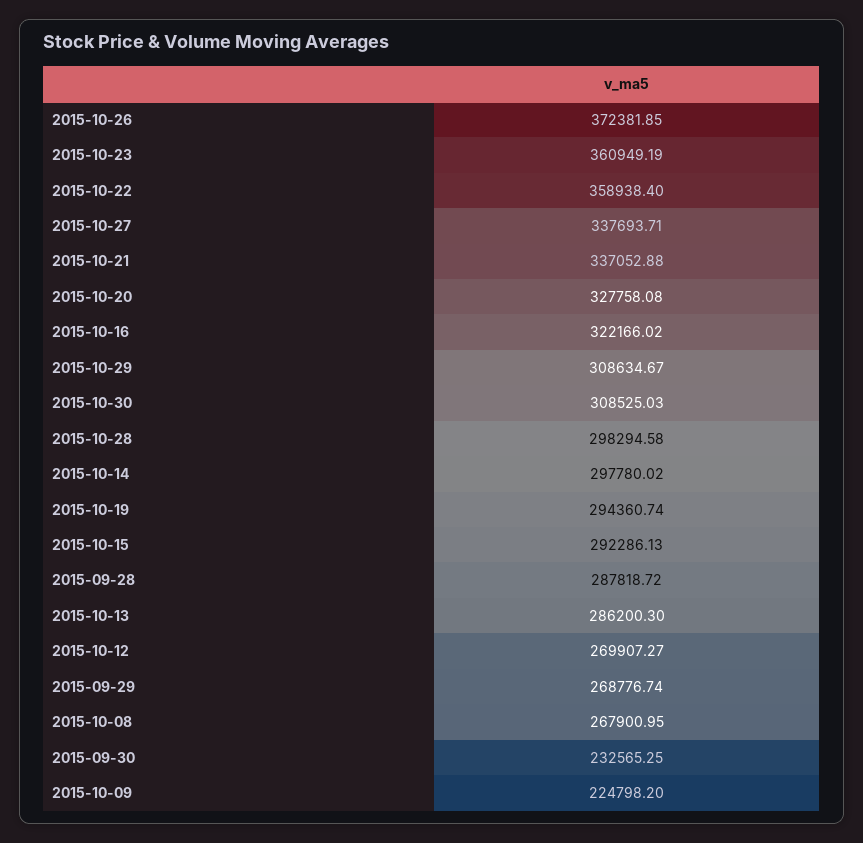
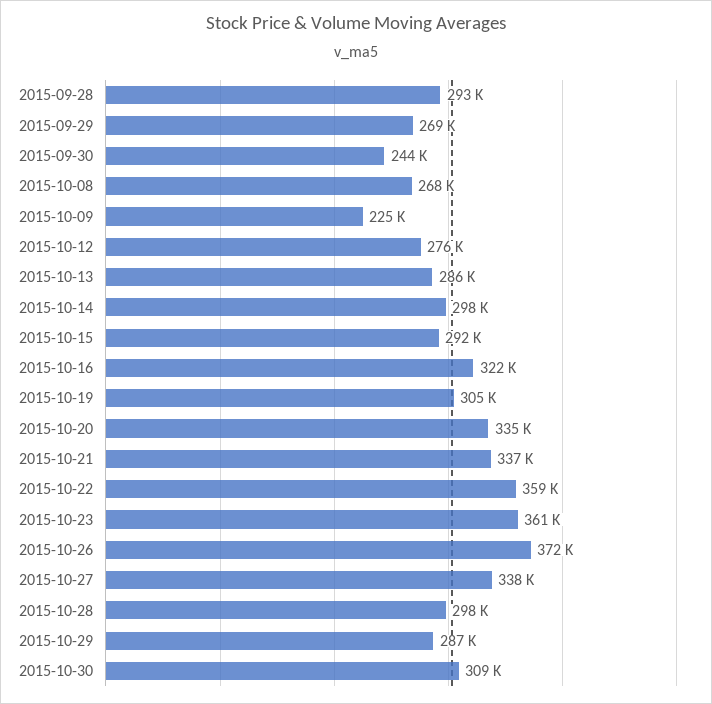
2015-10-20: 327758.08 -> 335000
2015-10-29: 308634.67 -> 287000
2015-10-19: 294360.74 -> 305000
2015-09-28: 287818.72 -> 293000
2015-10-12: 269907.27 -> 276000
2015-09-30: 232565.25 -> 244000

